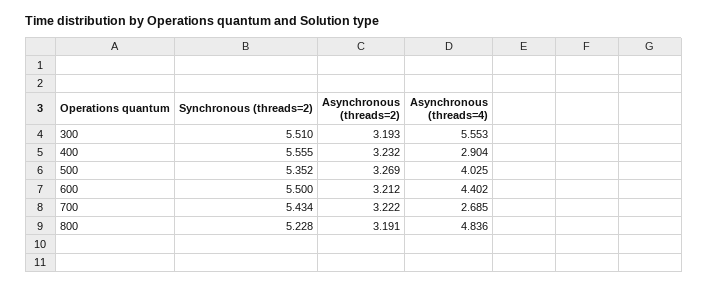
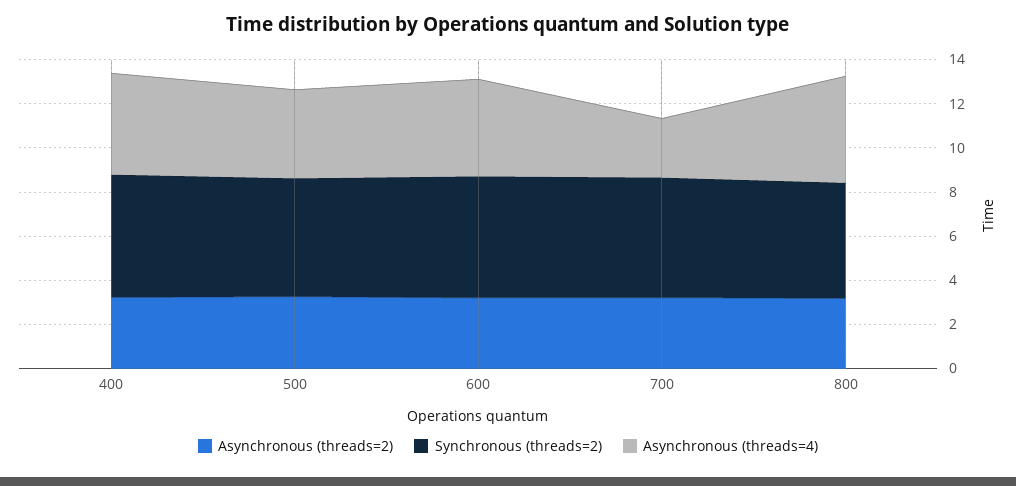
Synchronous (threads=2), 300: 5.51 -> none
Asynchronous (threads=2), 300: 3.193 -> none
Asynchronous (threads=4), 300: 5.553 -> none
Asynchronous (threads=4), 400: 2.904 -> 4.5

